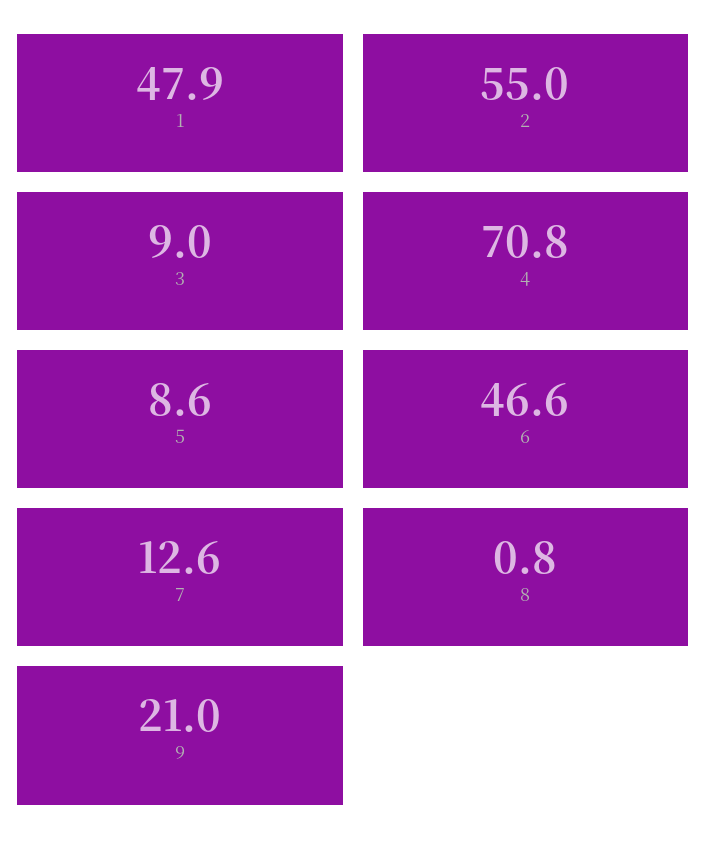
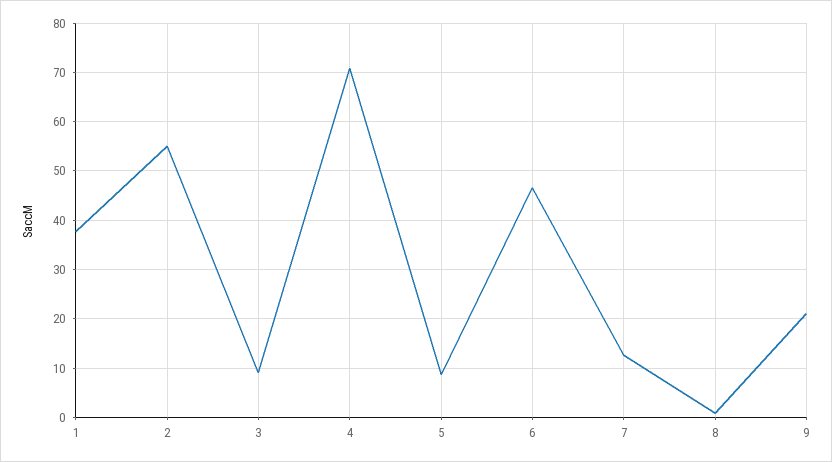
1: 47.9 -> 38

